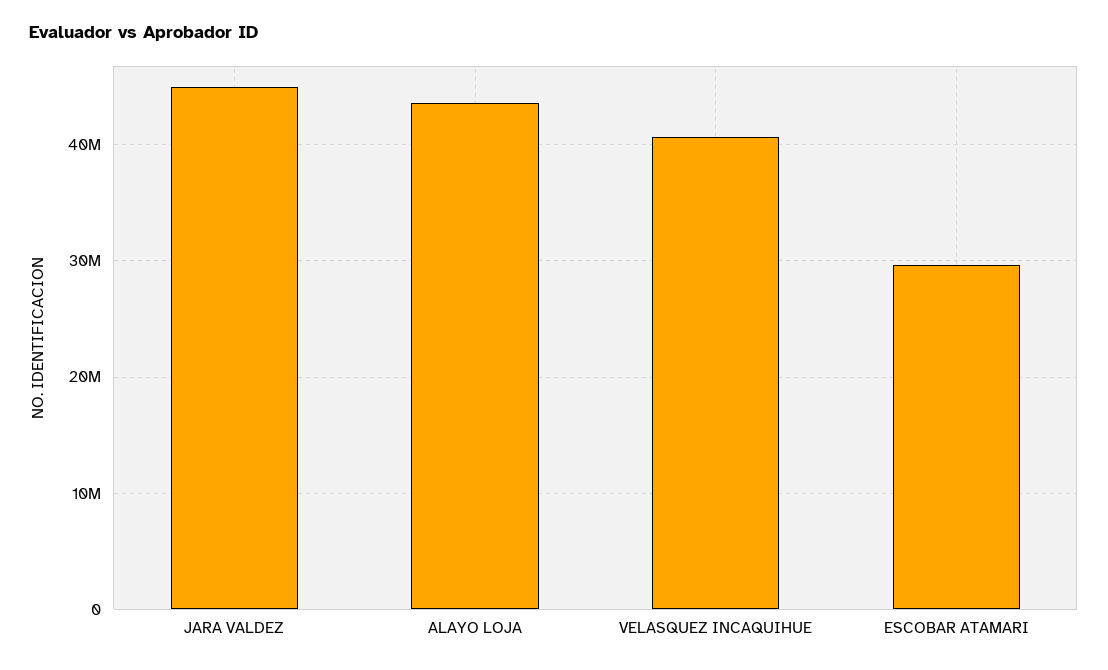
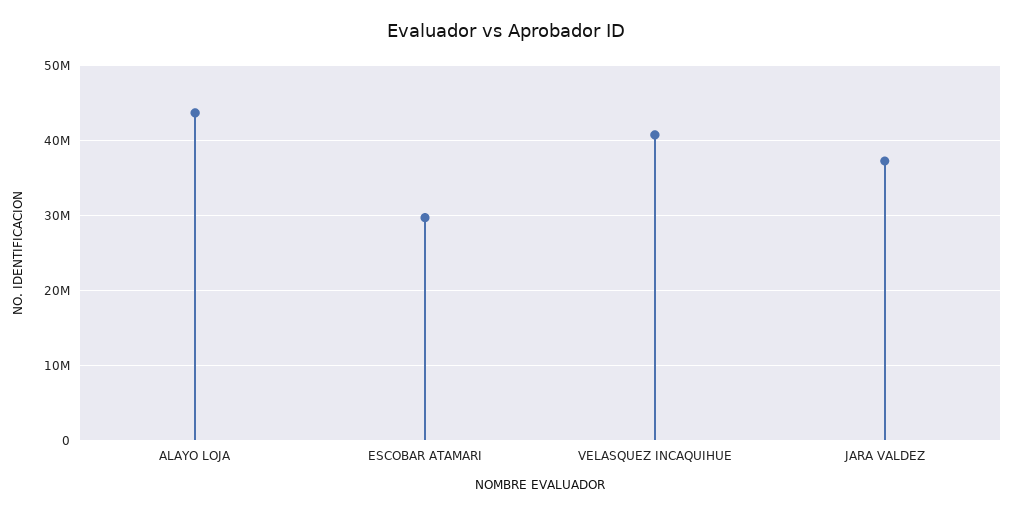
JARA VALDEZ: 45000000 -> 37000000

